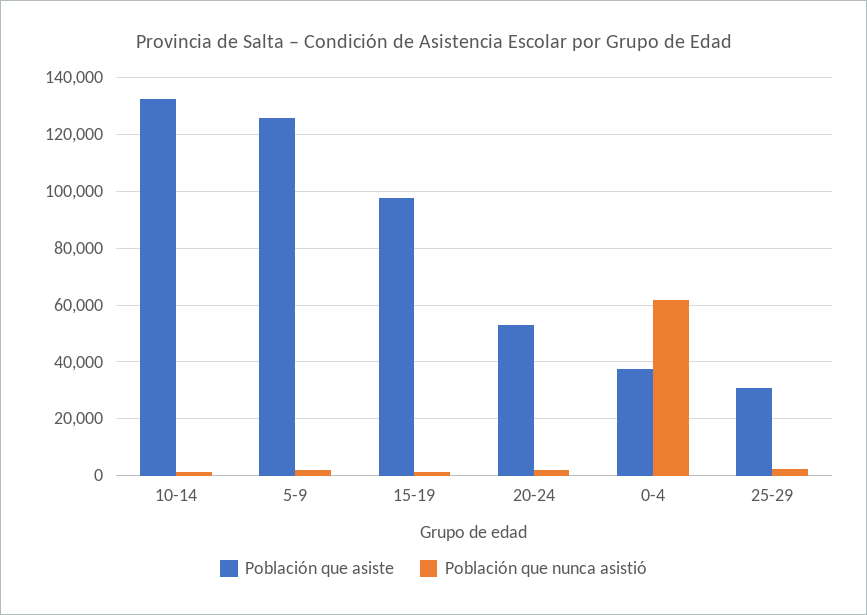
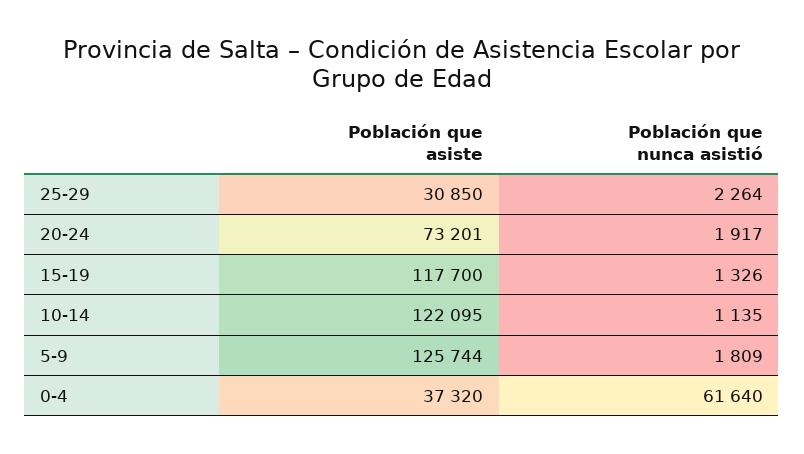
Población que asiste, 10-14: 132500 -> 122095
Población que asiste, 15-19: 97500 -> 117700
Población que asiste, 20-24: 52500 -> 73201

